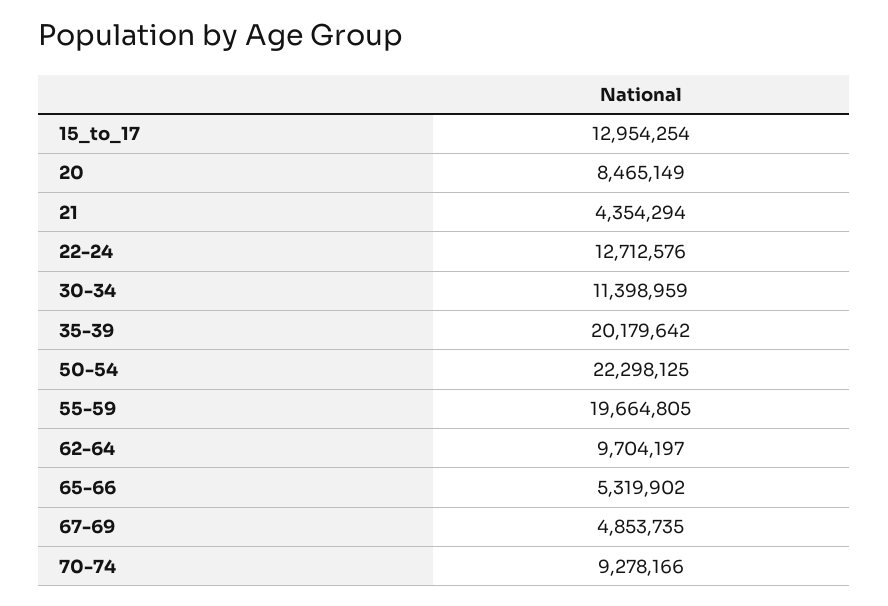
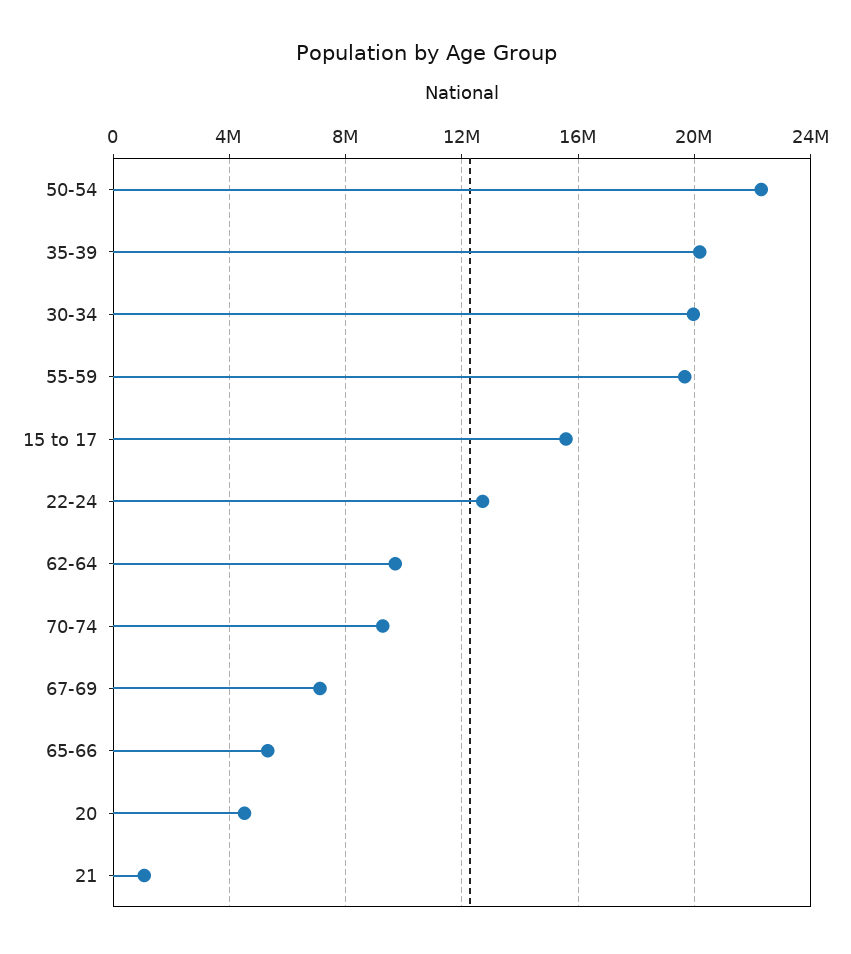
15_to_17: 12954254 -> 15500000
20: 8465149 -> 4500000
21: 4354294 -> 1000000
30-34: 11398959 -> 20000000
67-69: 4853735 -> 7000000

